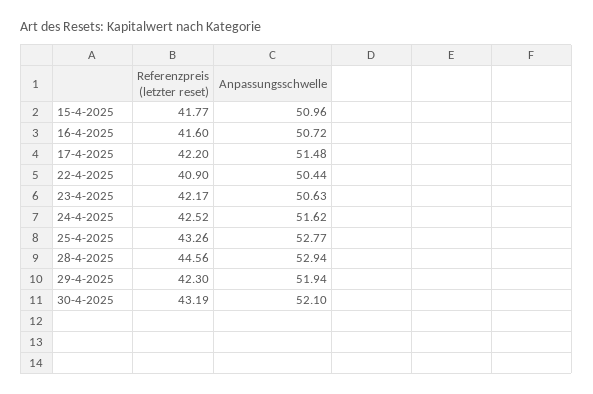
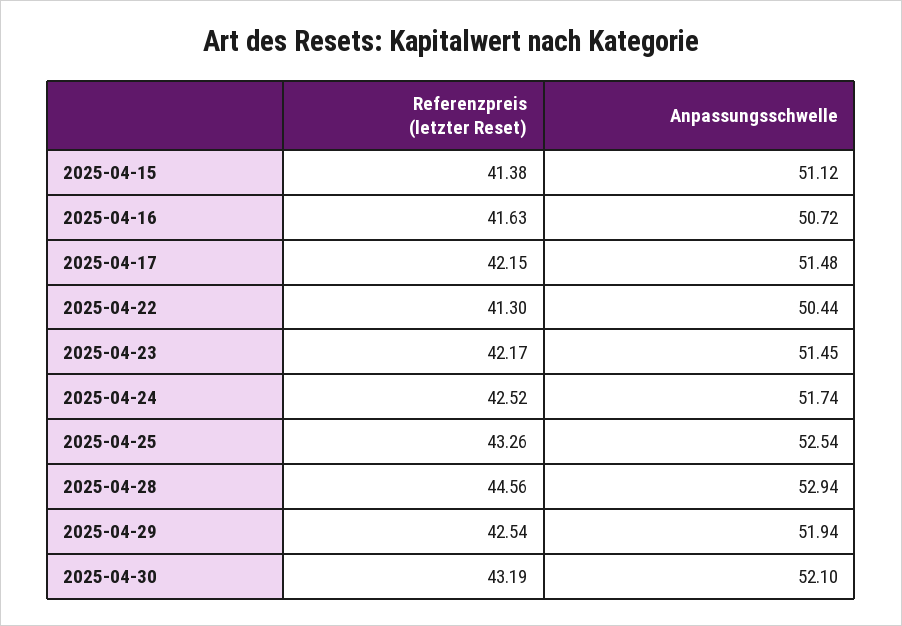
Referenzpreis (letzter reset), 15-4-2025: 41.77 -> 41.38
Anpassungsschwelle, 15-4-2025: 50.96 -> 51.12
Referenzpreis (letzter reset), 16-4-2025: 41.6 -> 41.63
Referenzpreis (letzter reset), 17-4-2025: 42.2 -> 42.15
Referenzpreis (letzter reset), 22-4-2025: 40.9 -> 41.3
Anpassungsschwelle, 23-4-2025: 50.63 -> 51.45
Anpassungsschwelle, 24-4-2025: 51.62 -> 51.74
Anpassungsschwelle, 25-4-2025: 52.77 -> 52.54
Referenzpreis (letzter reset), 29-4-2025: 42.3 -> 42.54

